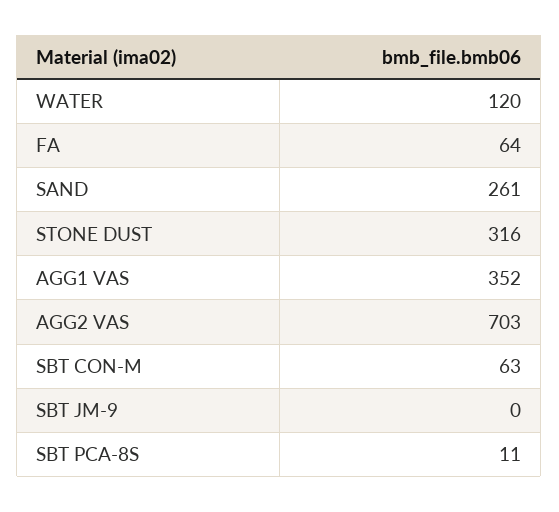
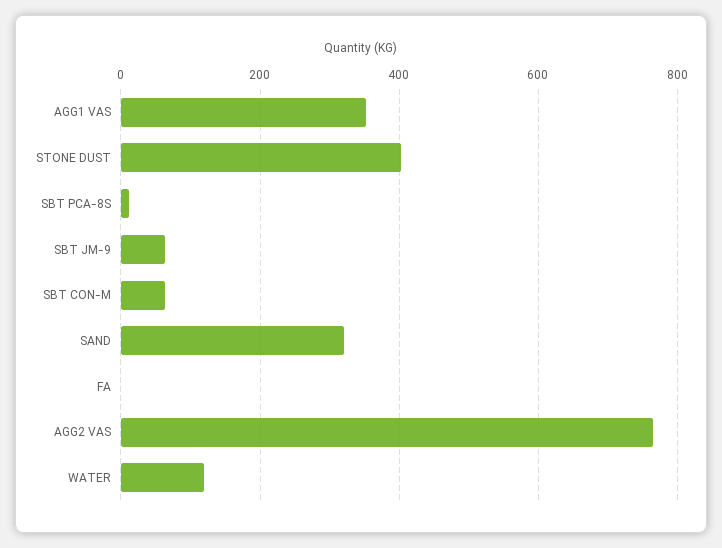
FA: 64 -> 0
SAND: 261 -> 320
STONE DUST: 316 -> 400
AGG2 VAS: 703 -> 760
SBT JM-9: 0 -> 60

